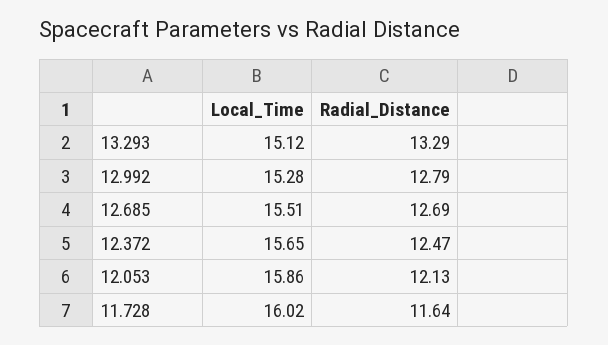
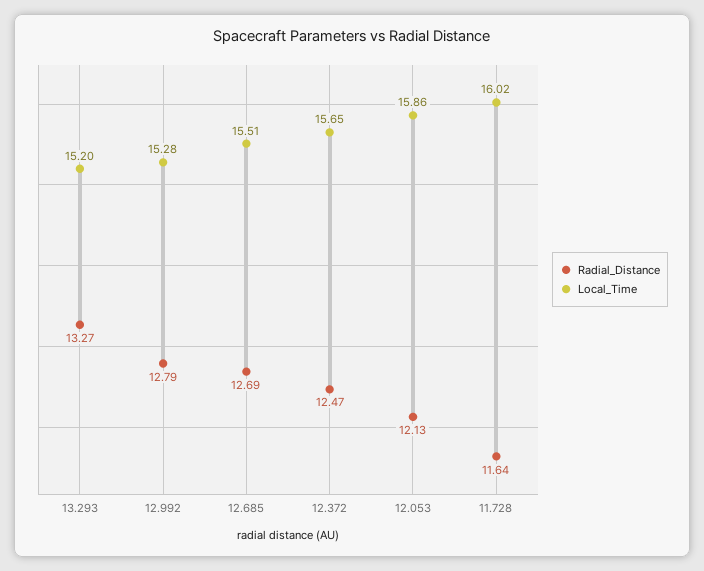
Local_Time, 13.293: 15.12 -> 15.2
Radial_Distance, 13.293: 13.29 -> 13.27

